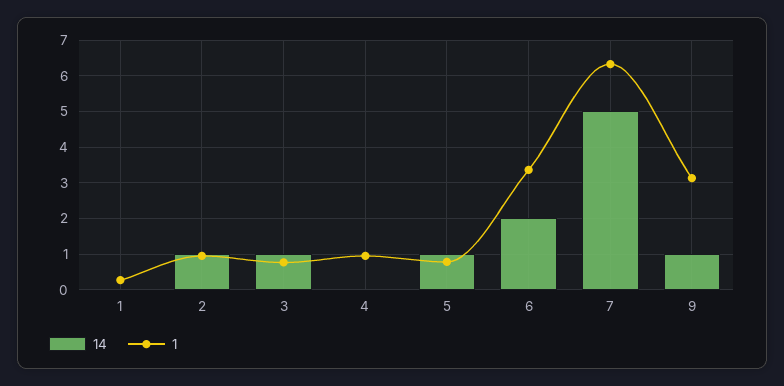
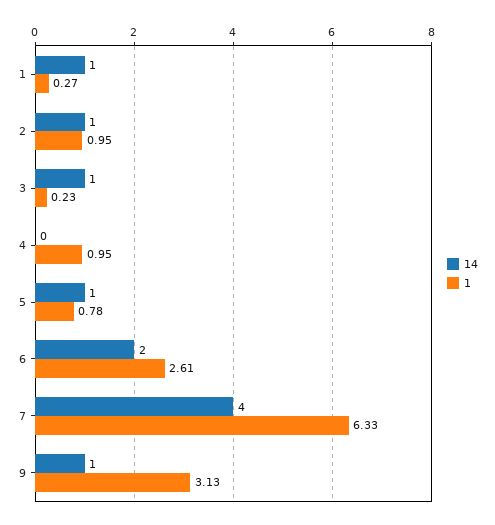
14, 1: 0 -> 1
1, 3: 0.8 -> 0.23
1, 6: 3.4 -> 2.61
14, 7: 5 -> 4

